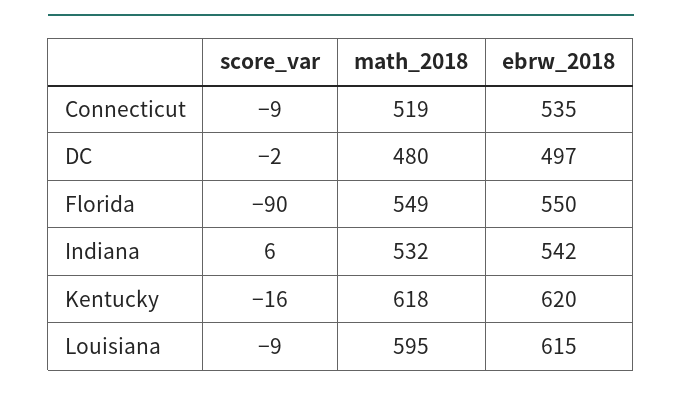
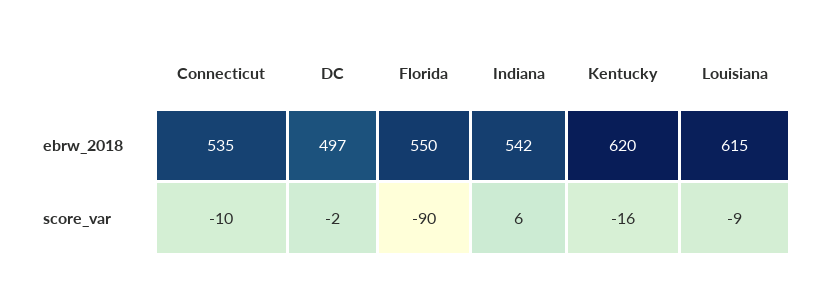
score_var, Connecticut: -9 -> -10
math_2018, Connecticut: 519 -> none
math_2018, DC: 480 -> none
math_2018, Florida: 549 -> none
math_2018, Indiana: 532 -> none
math_2018, Kentucky: 618 -> none
math_2018, Louisiana: 595 -> none

